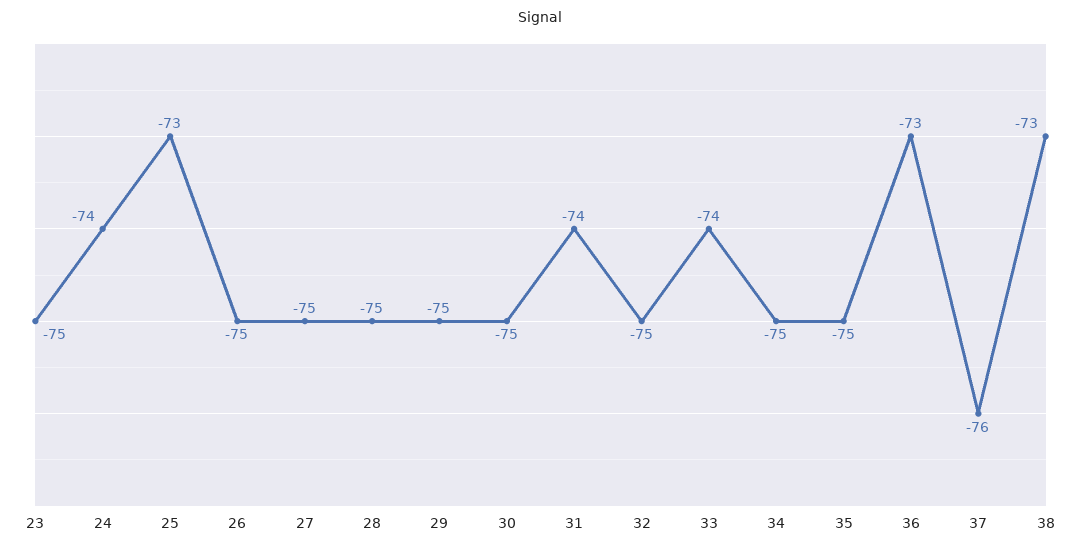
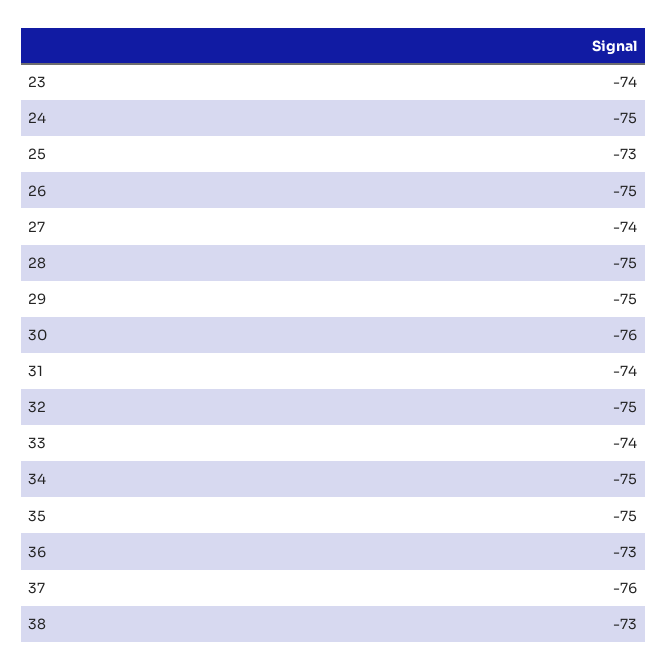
23: -75 -> -74
24: -74 -> -75
27: -75 -> -74
30: -75 -> -76

